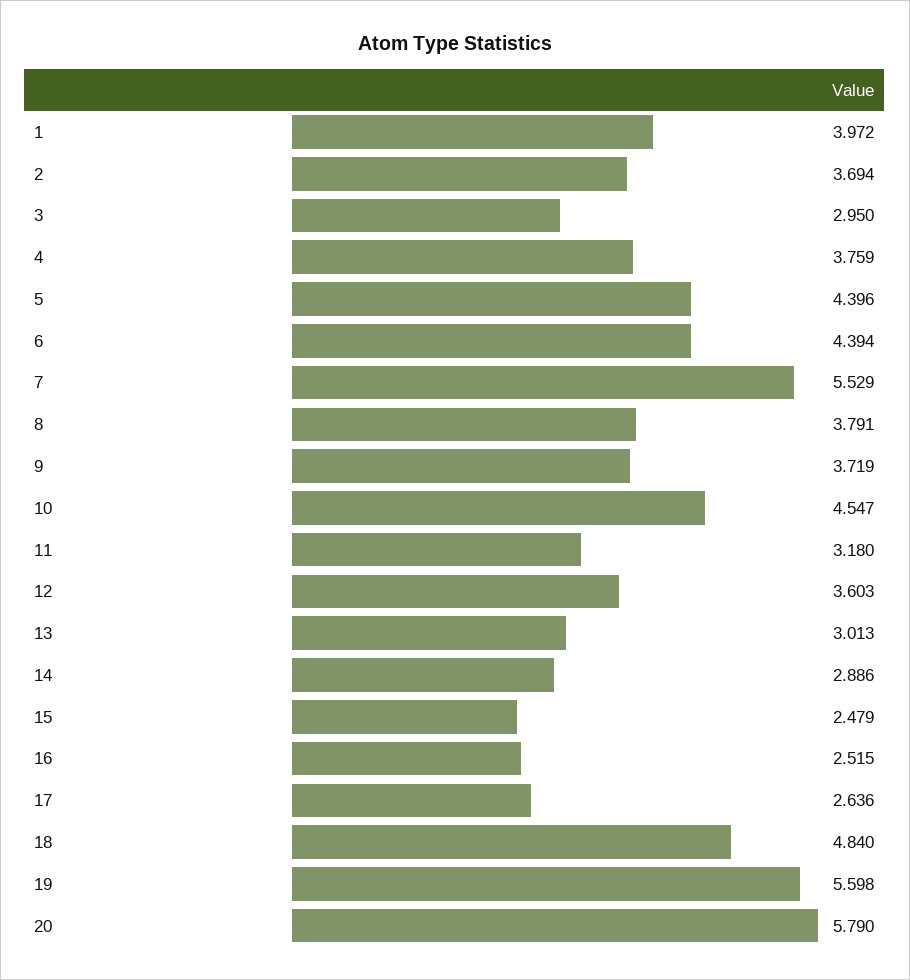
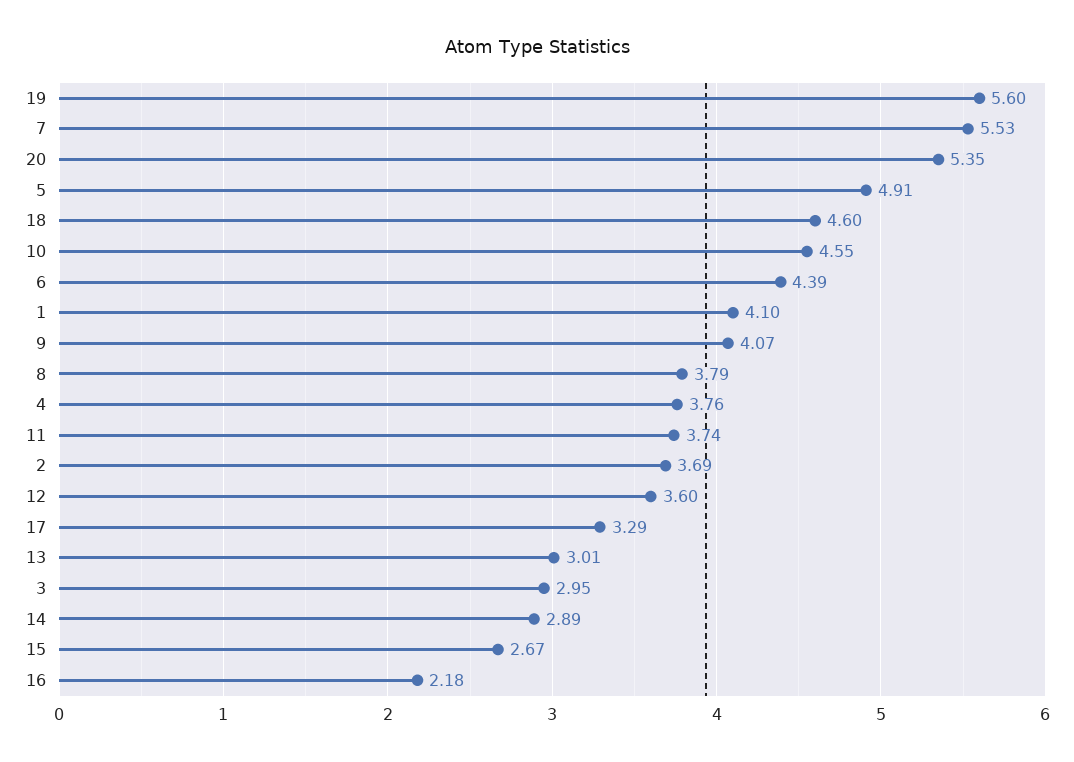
1: 3.972 -> 4.1
5: 4.396 -> 4.91
9: 3.719 -> 4.07
11: 3.18 -> 3.74
15: 2.479 -> 2.67
16: 2.515 -> 2.18
17: 2.636 -> 3.29
18: 4.84 -> 4.6
20: 5.79 -> 5.35

